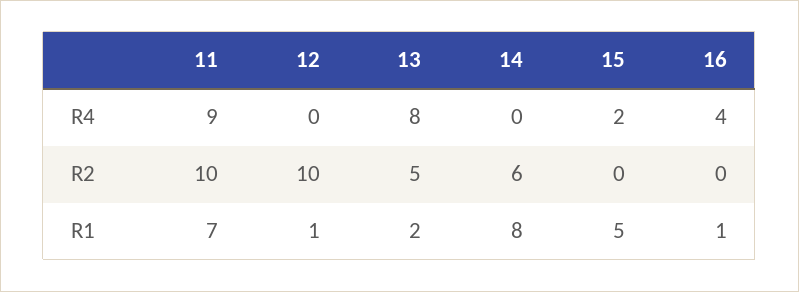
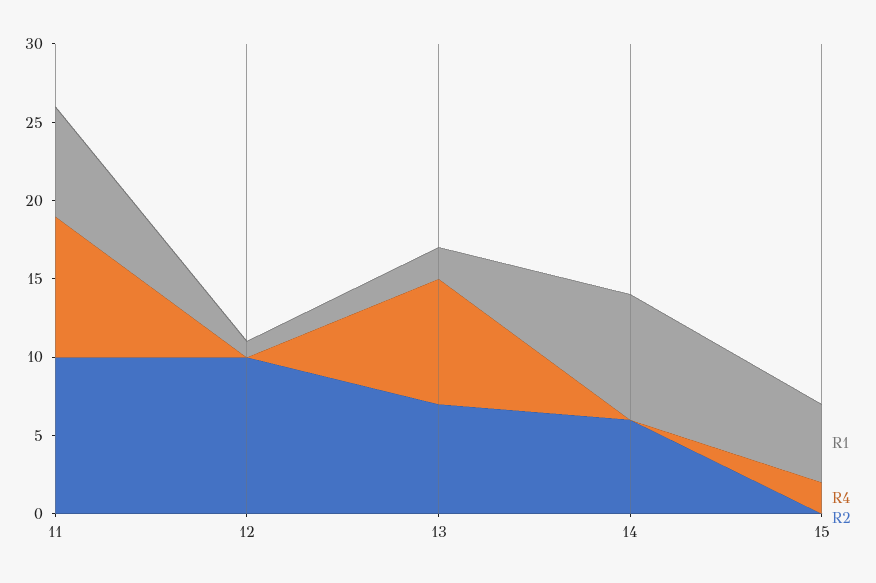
R4, 16: 4 -> none
R2, 13: 5 -> 7
R2, 16: 0 -> none
R1, 16: 1 -> none

